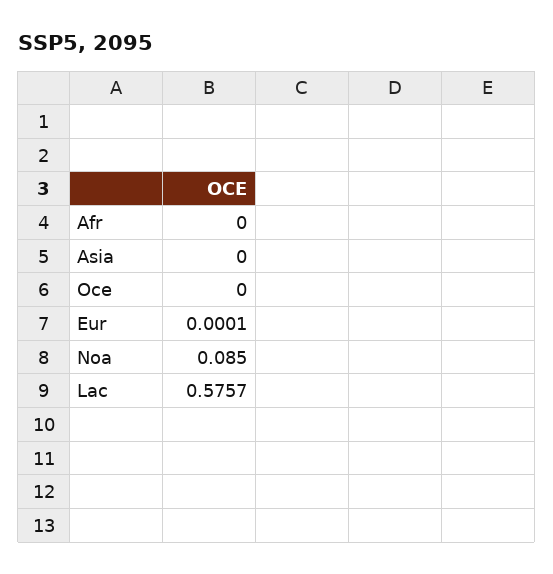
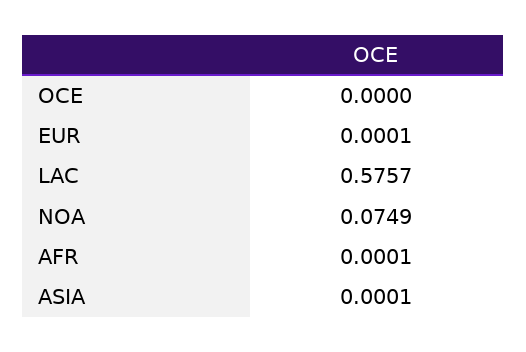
Afr: 0 -> 0.0001
Asia: 0 -> 0.0001
Noa: 0.085 -> 0.0749

